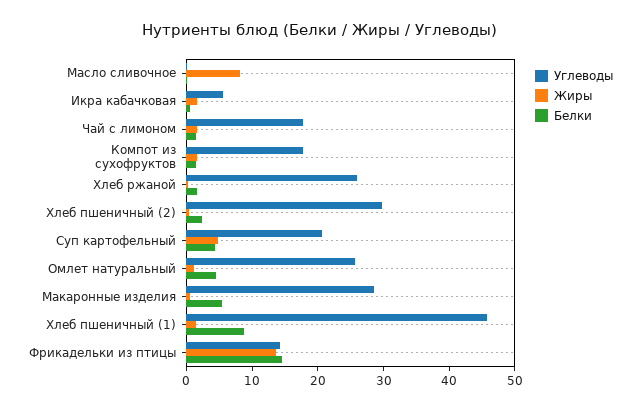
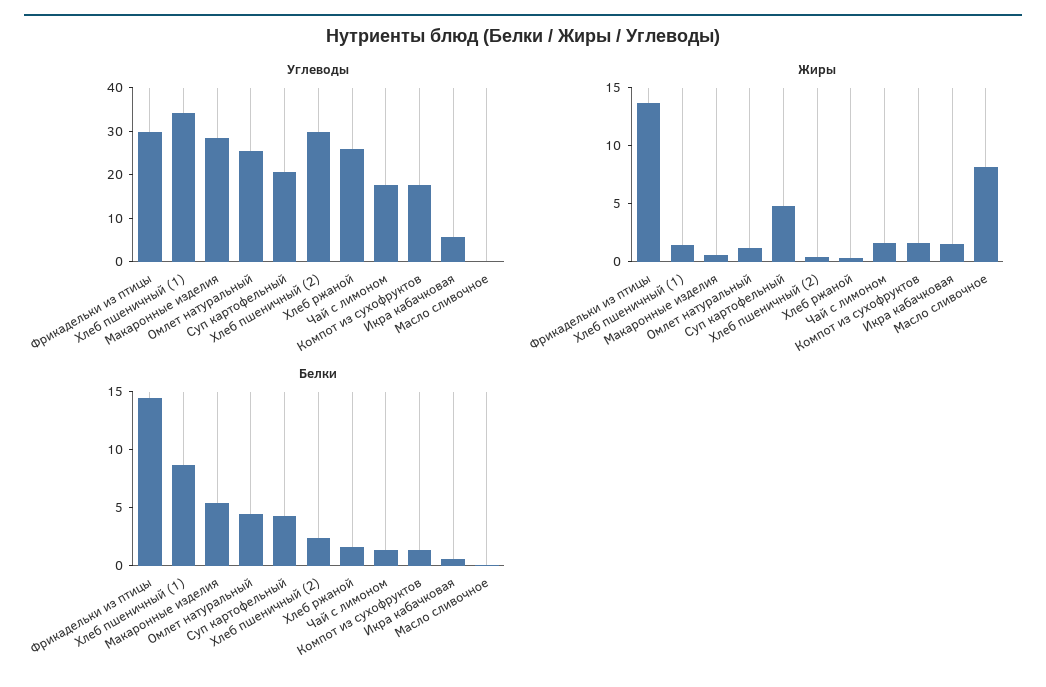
Углеводы, Хлеб пшеничный (1): 46 -> 34
Углеводы, Фрикадельки из птицы: 14 -> 30

